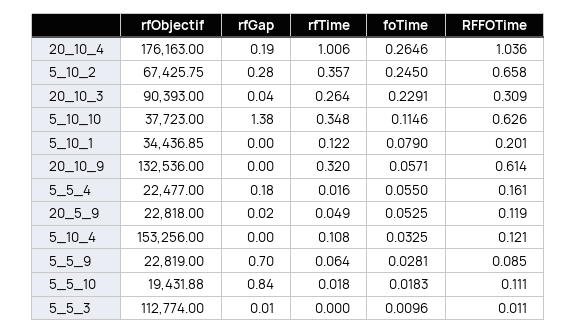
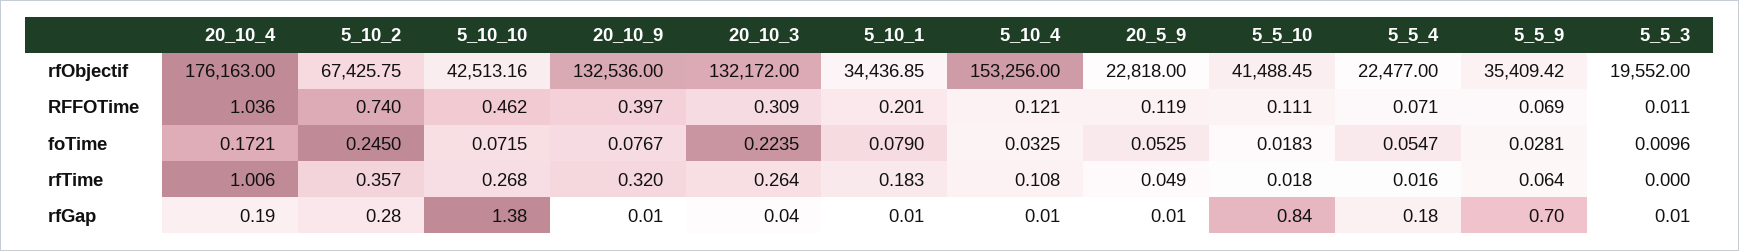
foTime, 20_10_4: 0.2646 -> 0.1721
RFFOTime, 5_10_2: 0.658 -> 0.74
rfObjectif, 20_10_3: 90393 -> 132172
foTime, 20_10_3: 0.2291 -> 0.2235
rfObjectif, 5_10_10: 37723 -> 42513.16
rfTime, 5_10_10: 0.348 -> 0.268
foTime, 5_10_10: 0.1146 -> 0.0715
RFFOTime, 5_10_10: 0.626 -> 0.462
rfGap, 5_10_1: 0 -> 0.01
rfTime, 5_10_1: 0.122 -> 0.183
rfGap, 20_10_9: 0 -> 0.01
foTime, 20_10_9: 0.0571 -> 0.0767
RFFOTime, 20_10_9: 0.614 -> 0.397
foTime, 5_5_4: 0.055 -> 0.0547
RFFOTime, 5_5_4: 0.161 -> 0.071
rfGap, 20_5_9: 0.02 -> 0.01
rfGap, 5_10_4: 0 -> 0.01
rfObjectif, 5_5_9: 22819 -> 35409.42
RFFOTime, 5_5_9: 0.085 -> 0.069
rfObjectif, 5_5_10: 19431.88 -> 41488.45
rfObjectif, 5_5_3: 112774 -> 19552

